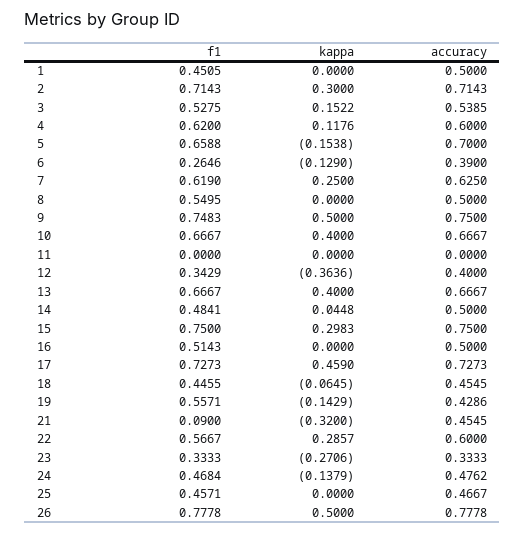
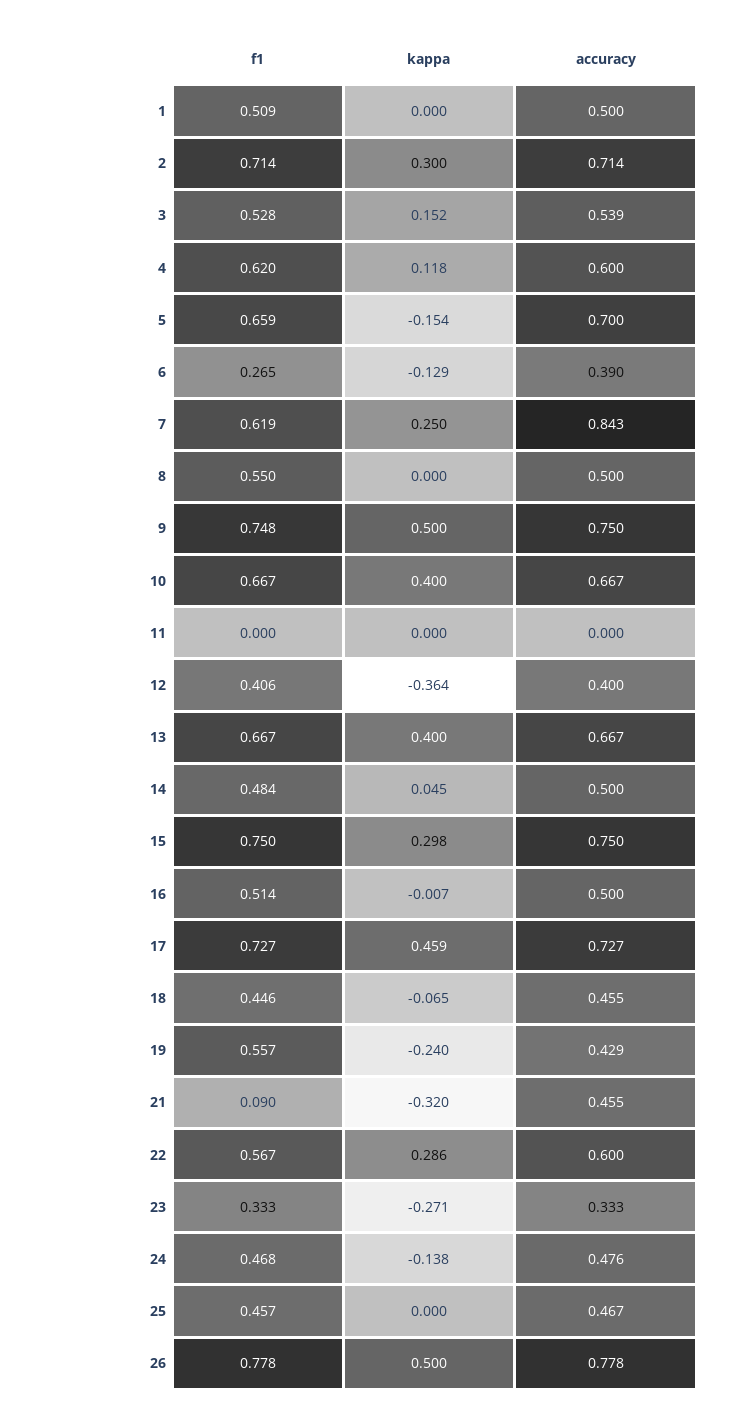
f1, 1: 0.4505 -> 0.509
accuracy, 7: 0.625 -> 0.843
f1, 12: 0.3429 -> 0.406
kappa, 16: 0 -> -0.007
kappa, 19: -0.1429 -> -0.24

